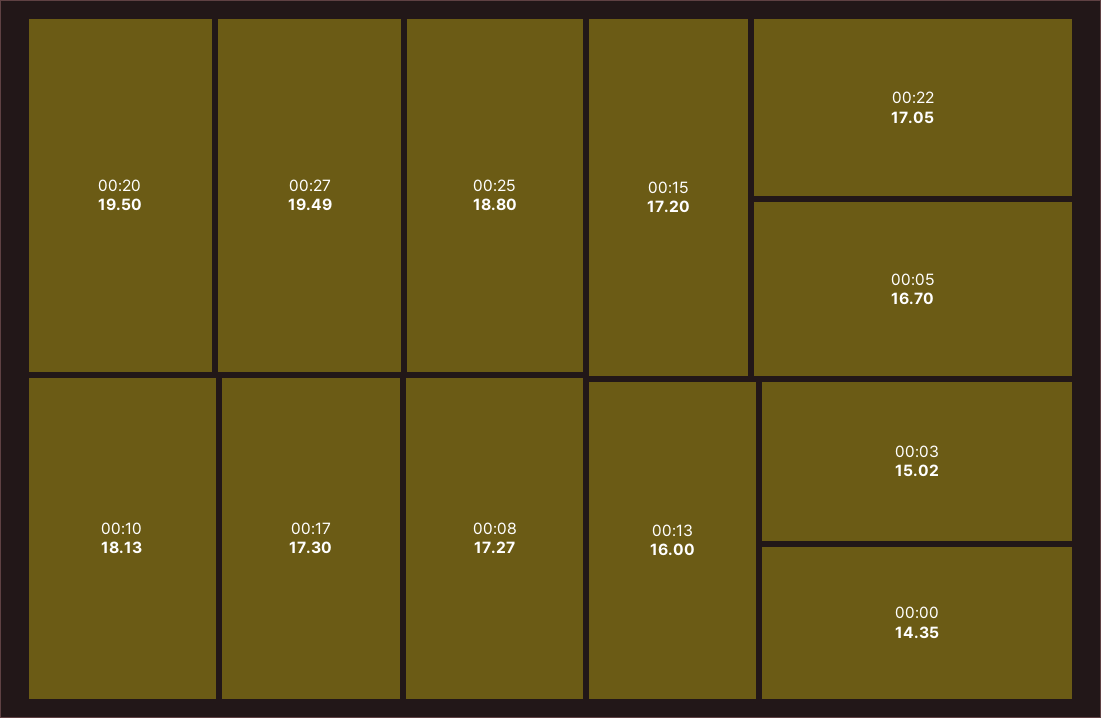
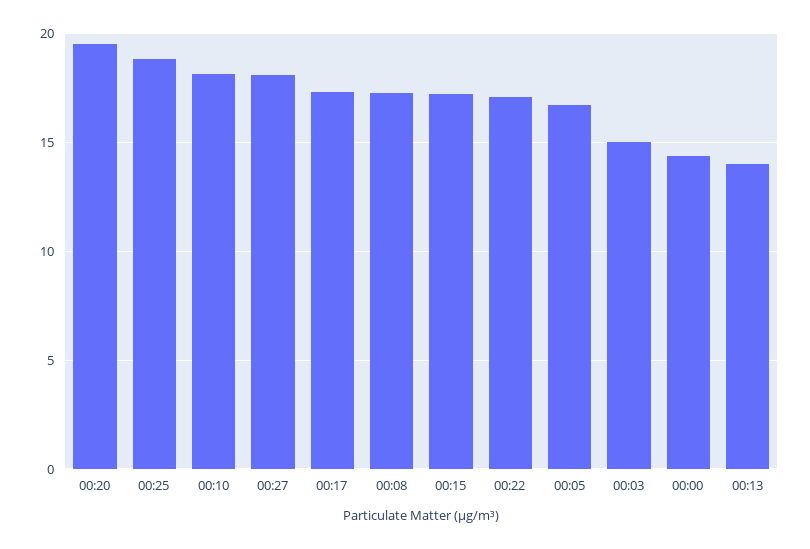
00:27: 19.49 -> 18
00:13: 16 -> 14

